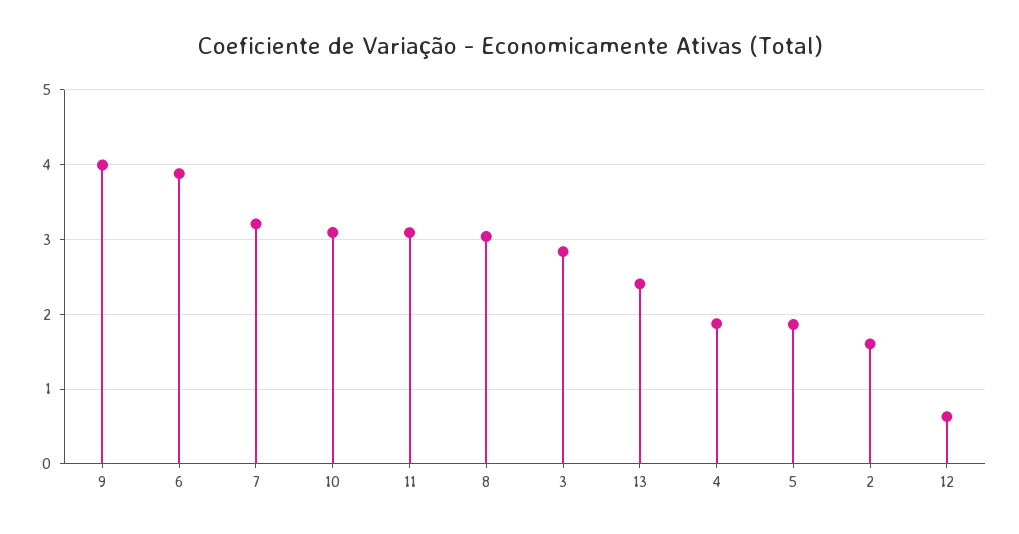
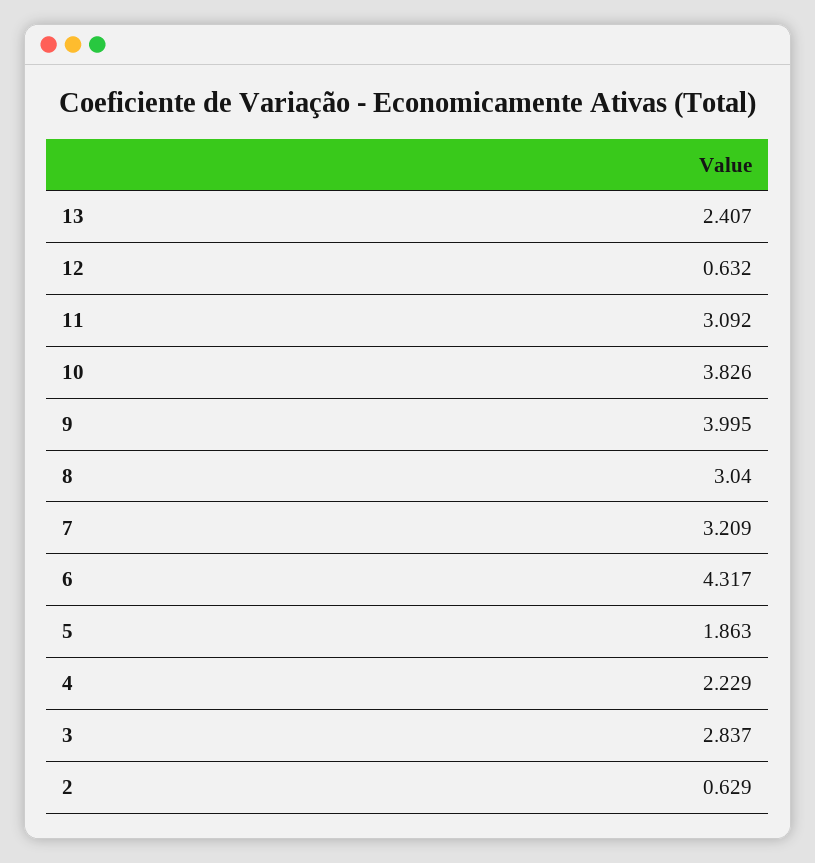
6: 3.9 -> 4.317
10: 3.1 -> 3.826
4: 1.9 -> 2.229
2: 1.6 -> 0.629

